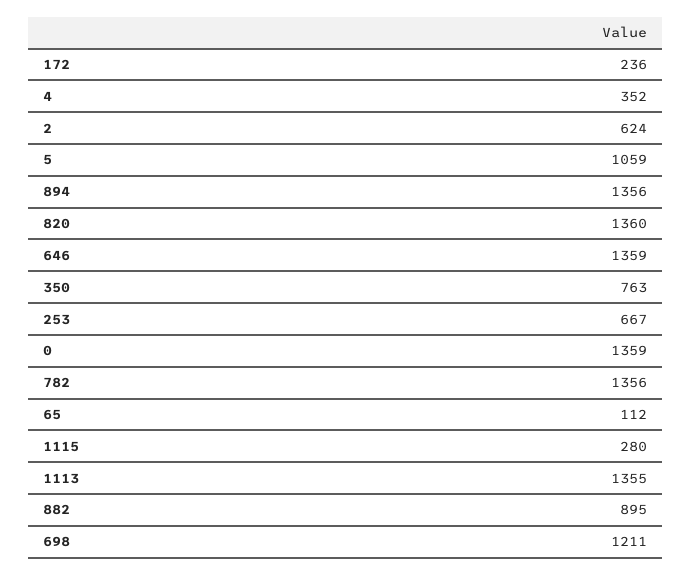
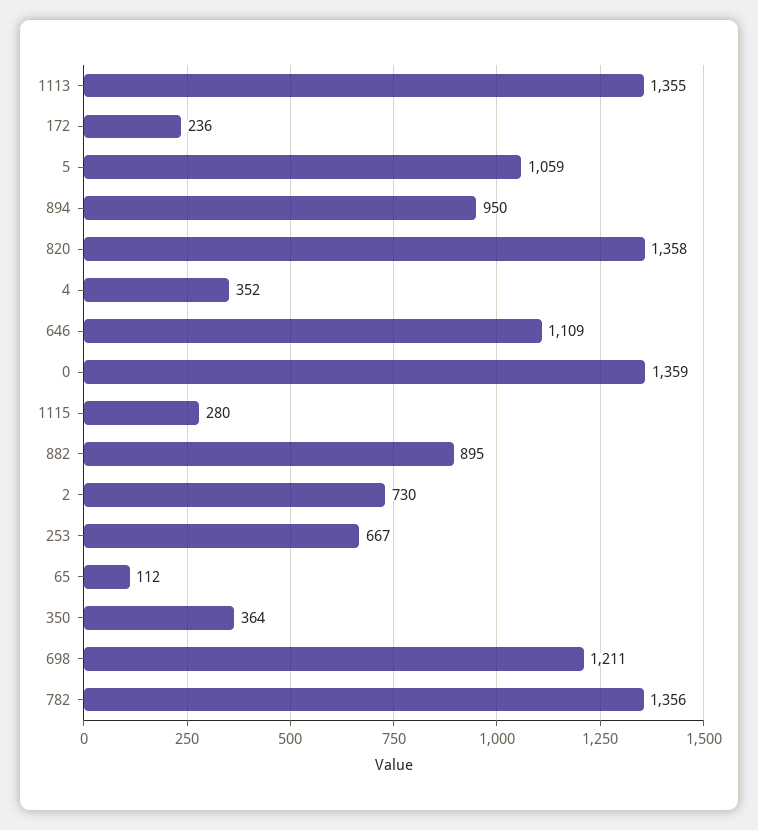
2: 624 -> 730
894: 1356 -> 950
820: 1360 -> 1358
646: 1359 -> 1109
350: 763 -> 364

